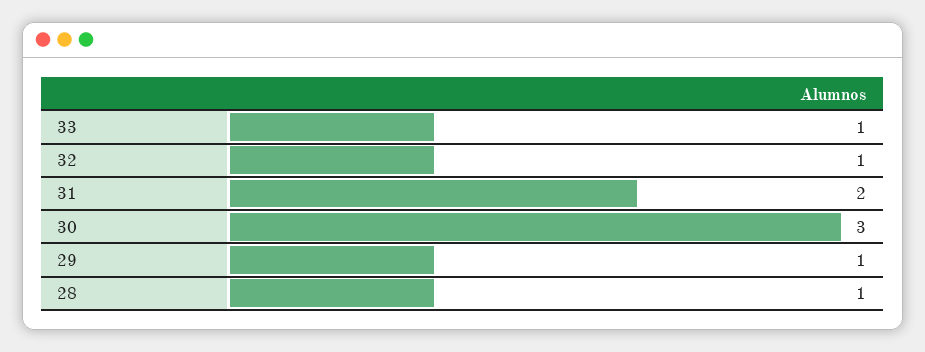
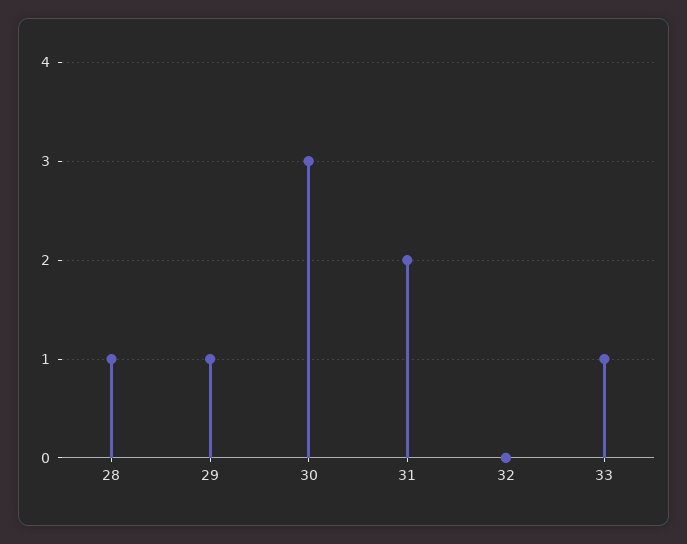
32: 1 -> 0

